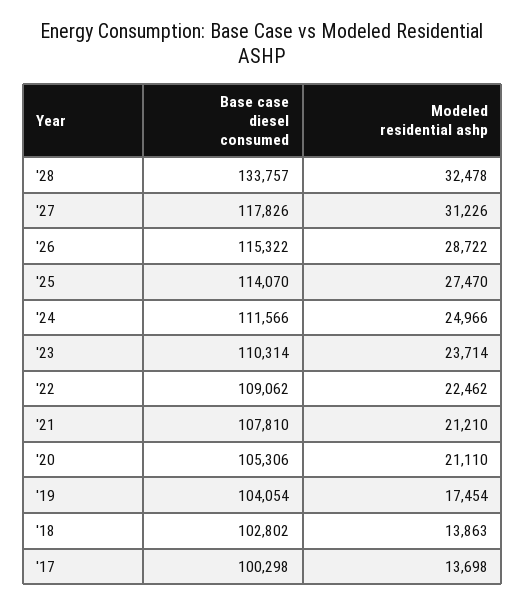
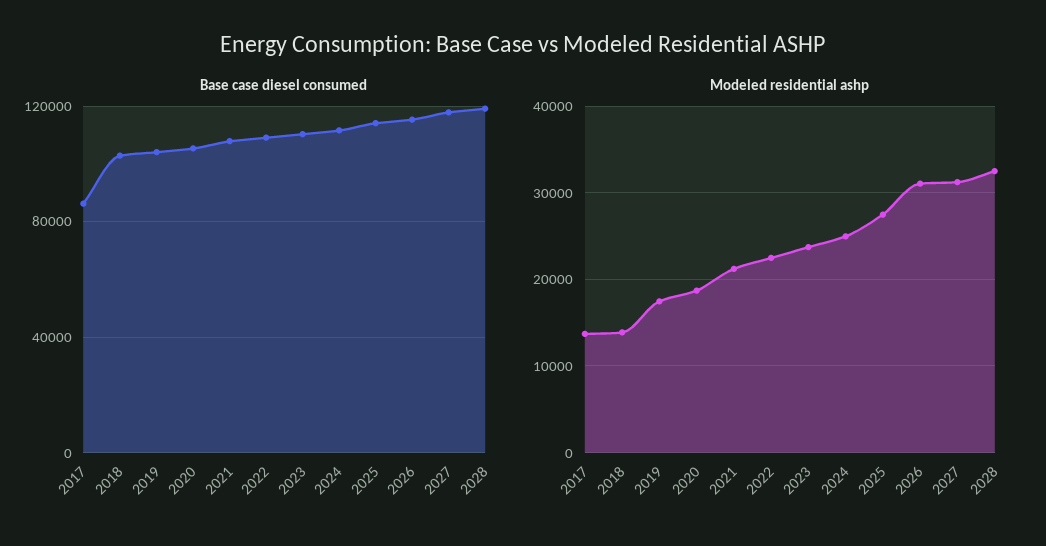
Base case diesel consumed, '28: 133757 -> 120000
Modeled residential ashp, '26: 28722 -> 31000
Modeled residential ashp, '20: 21110 -> 19000
Base case diesel consumed, '17: 100298 -> 85000

